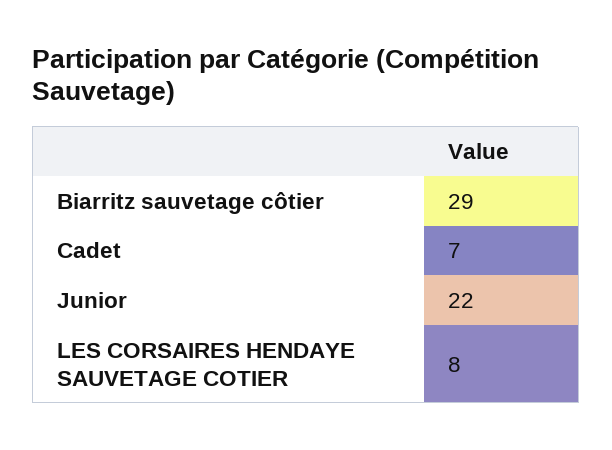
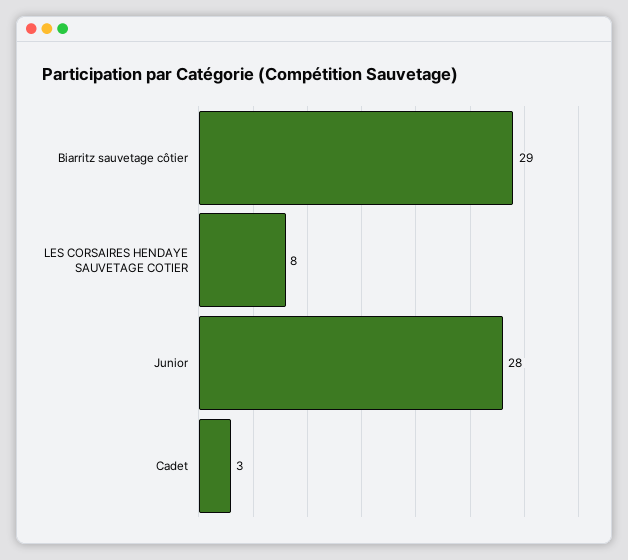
Cadet: 7 -> 3
Junior: 22 -> 28

